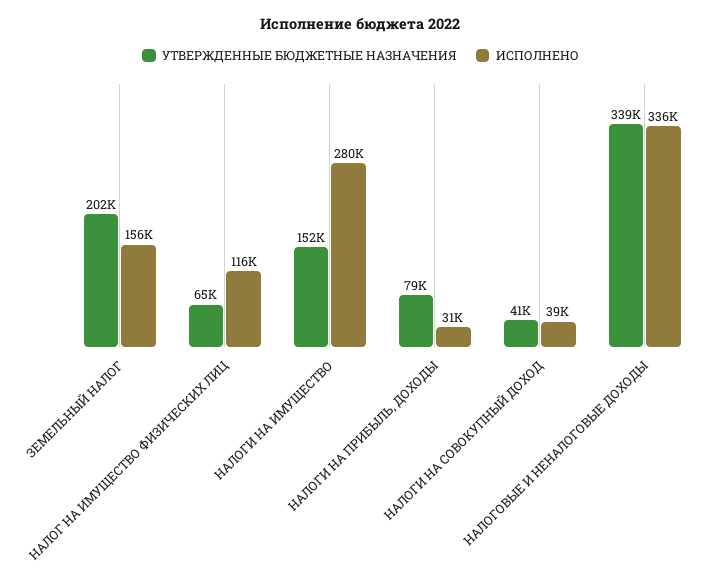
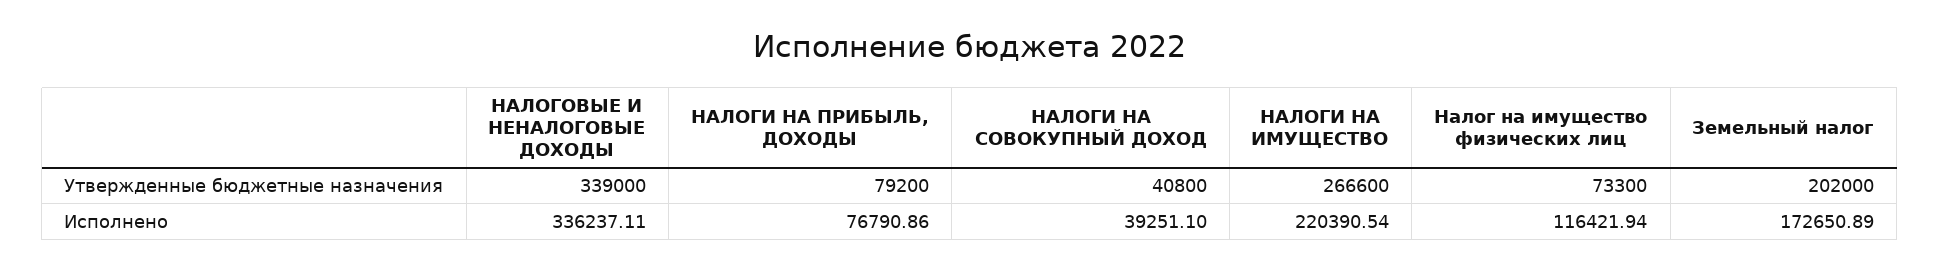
ИСПОЛНЕНО, ЗЕМЕЛЬНЫЙ НАЛОГ: 156000 -> 172650.89
УТВЕРЖДЕННЫЕ БЮДЖЕТНЫЕ НАЗНАЧЕНИЯ, НАЛОГ НА ИМУЩЕСТВО ФИЗИЧЕСКИХ ЛИЦ: 65000 -> 73300
УТВЕРЖДЕННЫЕ БЮДЖЕТНЫЕ НАЗНАЧЕНИЯ, НАЛОГИ НА ИМУЩЕСТВО: 152000 -> 266600
ИСПОЛНЕНО, НАЛОГИ НА ИМУЩЕСТВО: 280000 -> 220390.54
ИСПОЛНЕНО, НАЛОГИ НА ПРИБЫЛЬ, ДОХОДЫ: 31000 -> 76790.86

